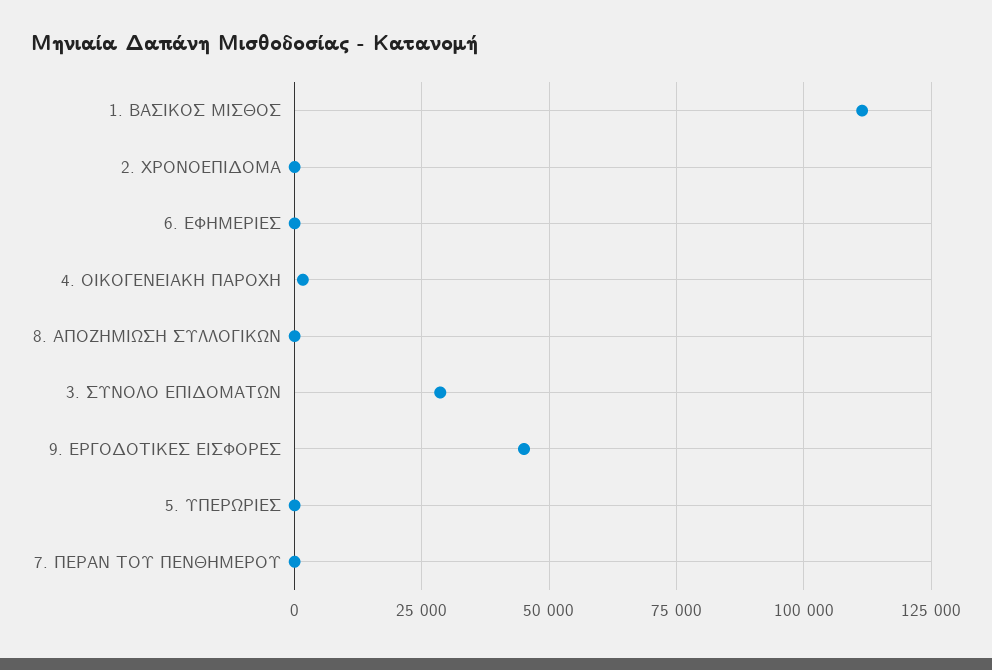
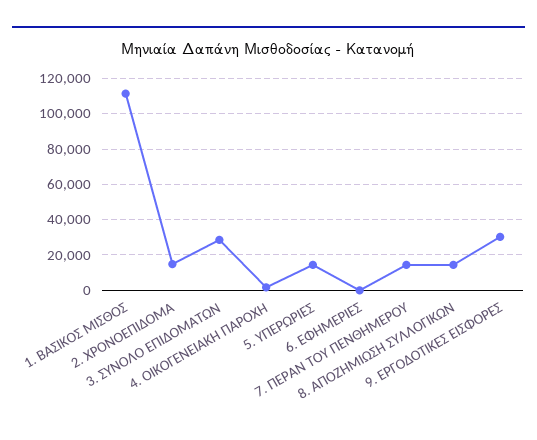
2. ΧΡΟΝΟΕΠΙΔΟΜΑ: 0 -> 15000
8. ΑΠΟΖΗΜΙΩΣΗ ΣΥΛΛΟΓΙΚΩΝ: 0 -> 15000
9. ΕΡΓΟΔΟΤΙΚΕΣ ΕΙΣΦΟΡΕΣ: 45000 -> 30000
5. ΥΠΕΡΩΡΙΕΣ: 0 -> 15000
7. ΠΕΡΑΝ ΤΟΥ ΠΕΝΘΗΜΕΡΟΥ: 0 -> 15000

